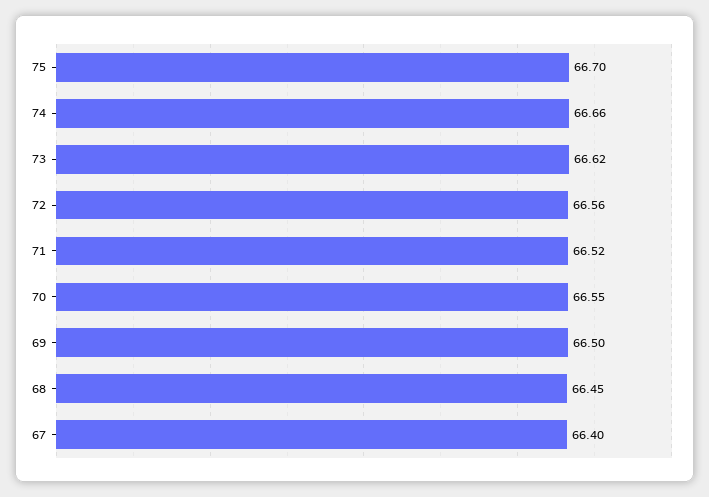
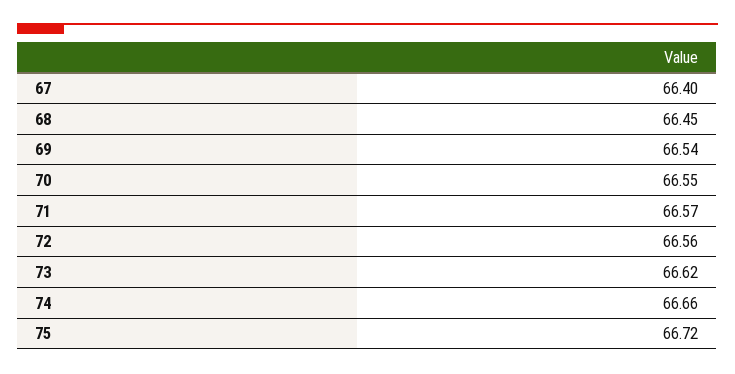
75: 66.7 -> 66.72
71: 66.52 -> 66.57
69: 66.5 -> 66.54

